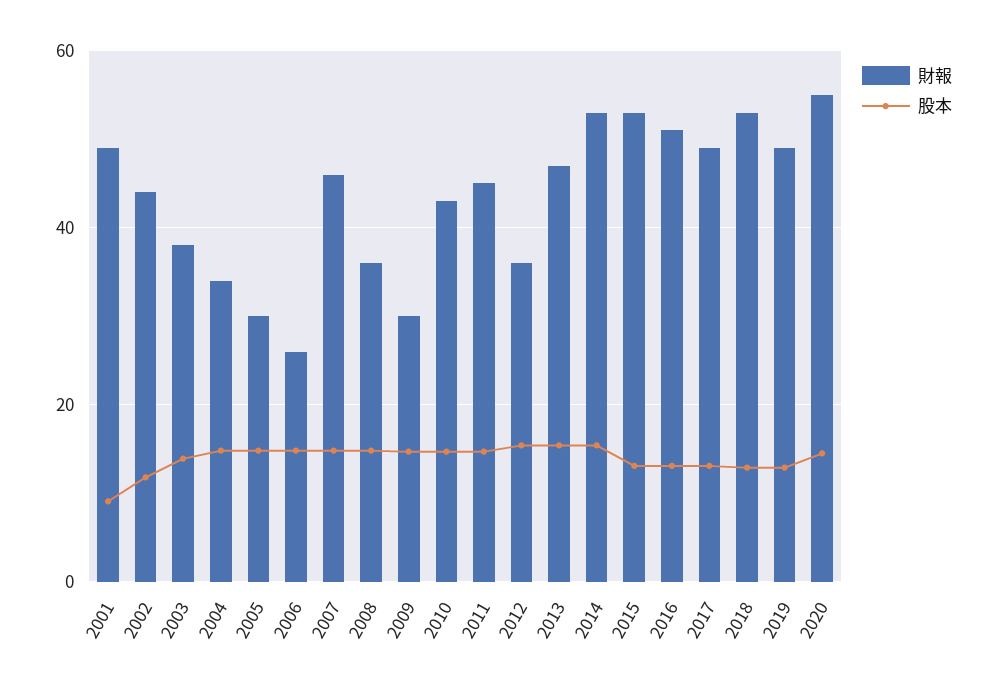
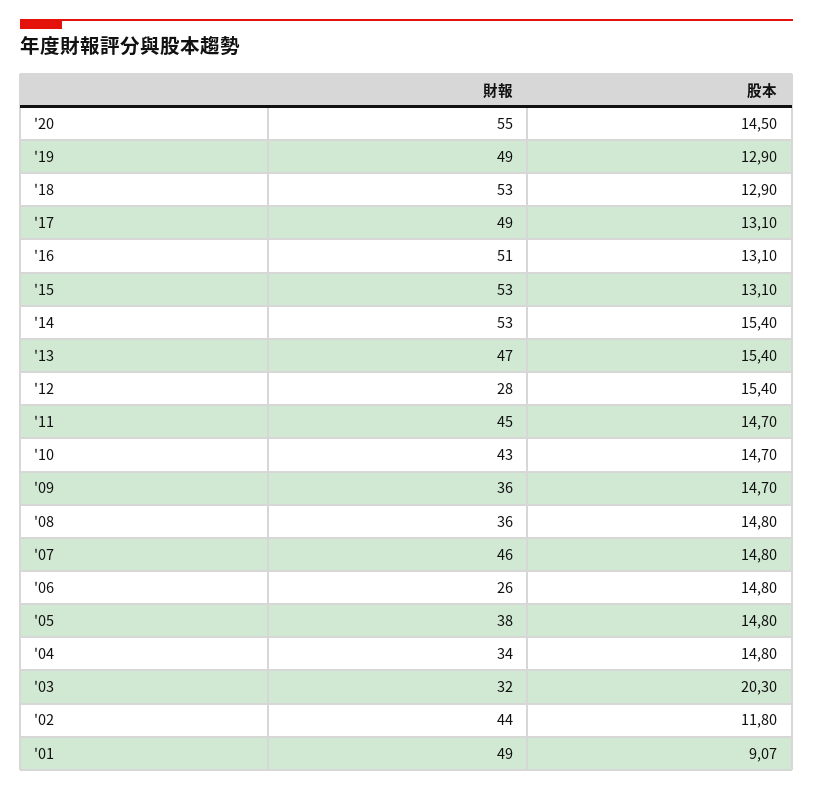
財報, 2003: 38 -> 32
股本, 2003: 14 -> 20.3
財報, 2005: 30 -> 38
財報, 2009: 30 -> 36
財報, 2012: 36 -> 28

